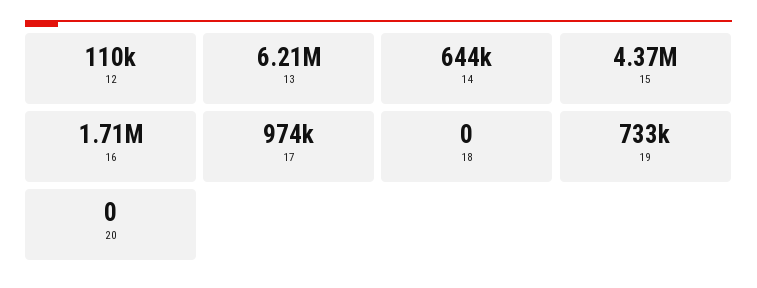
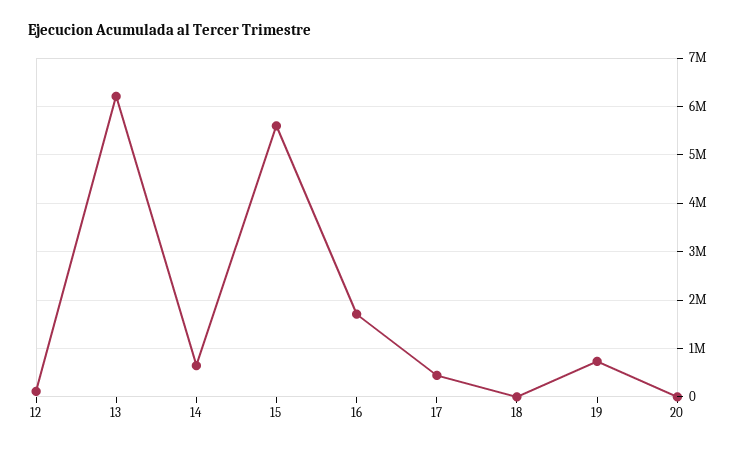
15: 4370000 -> 5600000
17: 974000 -> 400000

